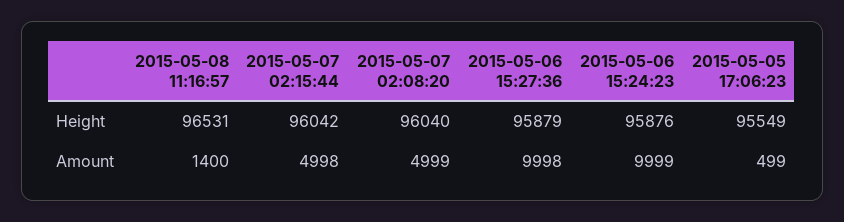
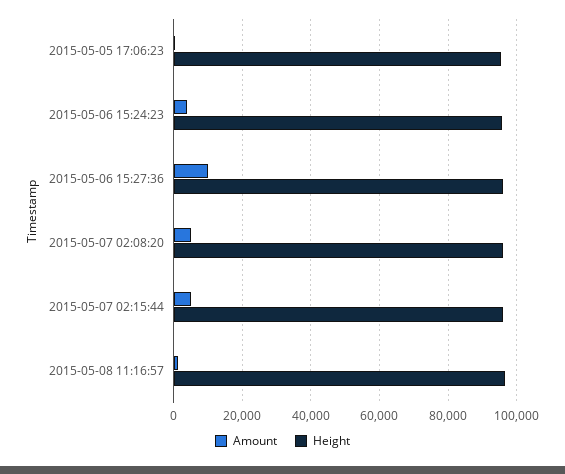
Amount, 2015-05-06 15:24:23: 9999 -> 4000

